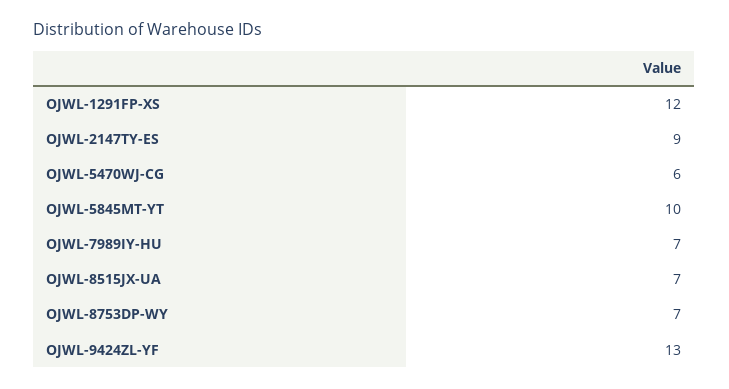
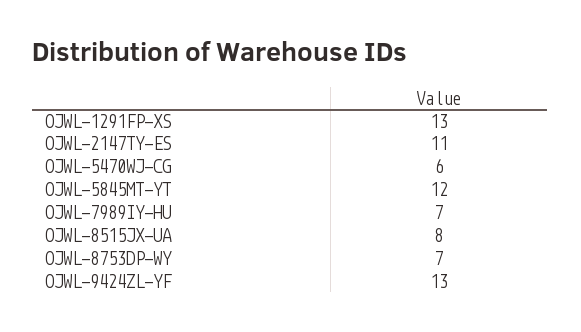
OJWL-1291FP-XS: 12 -> 13
OJWL-2147TY-ES: 9 -> 11
OJWL-5845MT-YT: 10 -> 12
OJWL-8515JX-UA: 7 -> 8

